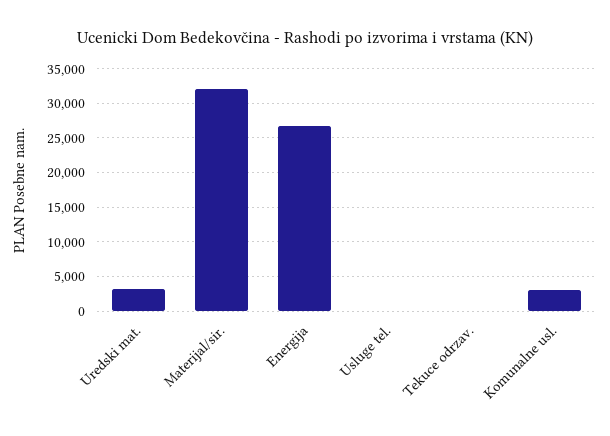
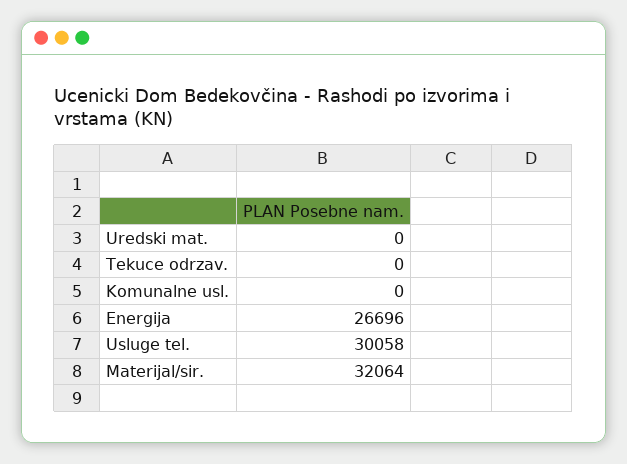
Uredski mat.: 3000 -> 0
Usluge tel.: 0 -> 30058
Komunalne usl.: 3000 -> 0

